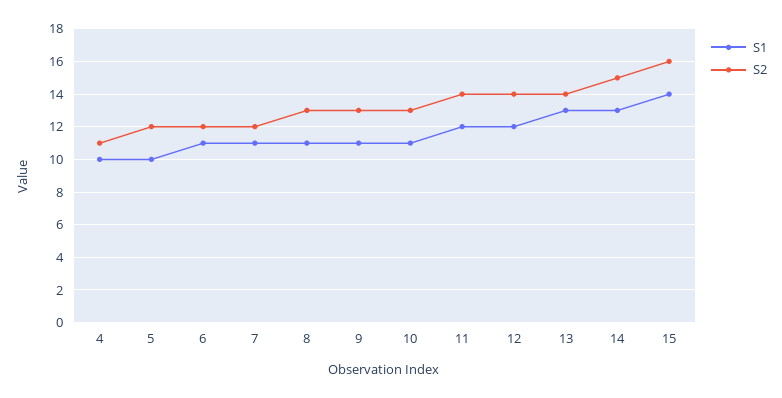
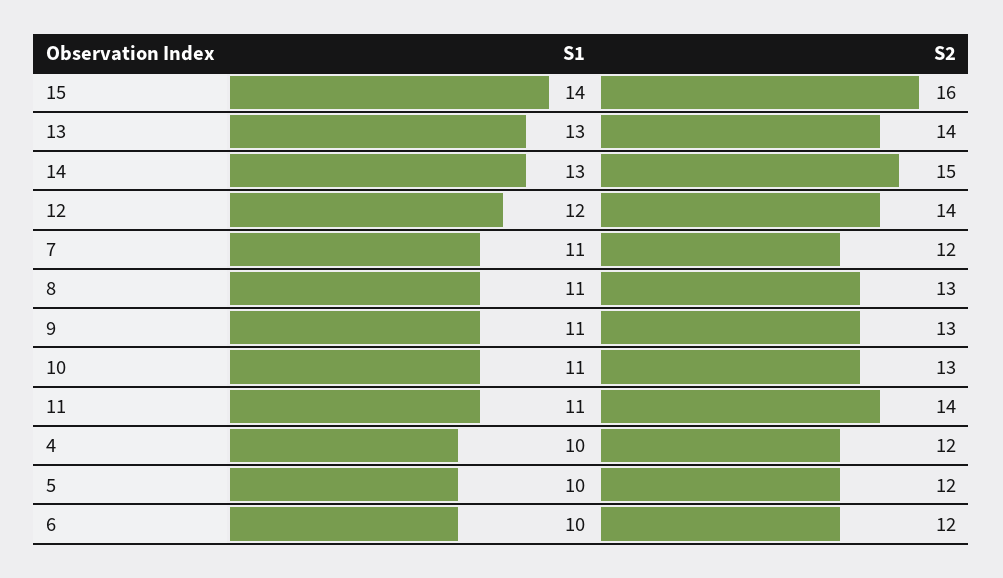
S2, 4: 11 -> 12
S1, 6: 11 -> 10
S1, 11: 12 -> 11

